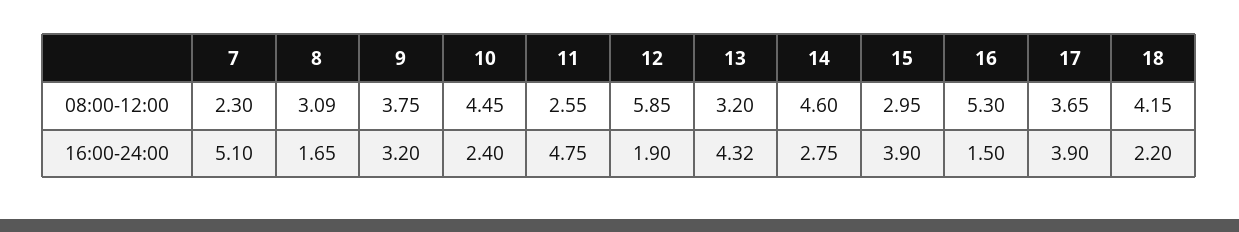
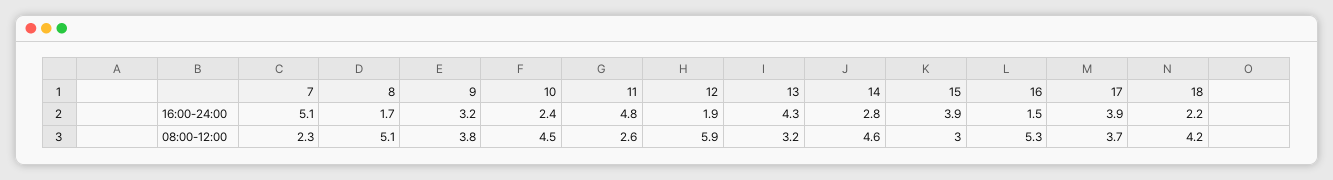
8, 08:00-12:00: 3.09 -> 5.1

